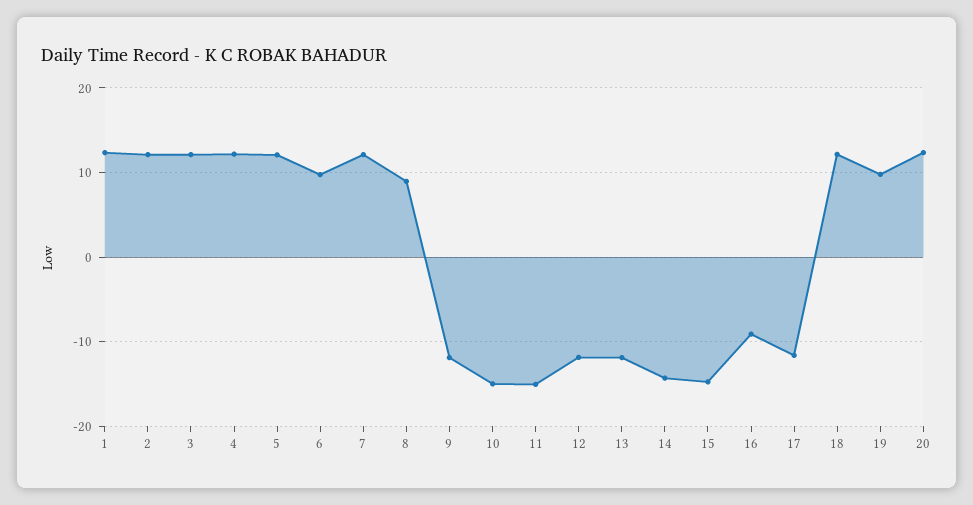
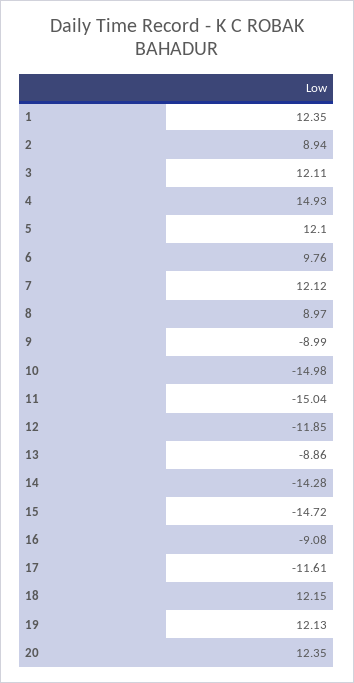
2: 12 -> 8.94
4: 12 -> 14.93
9: -12 -> -8.99
13: -12 -> -8.86
19: 10 -> 12.13

